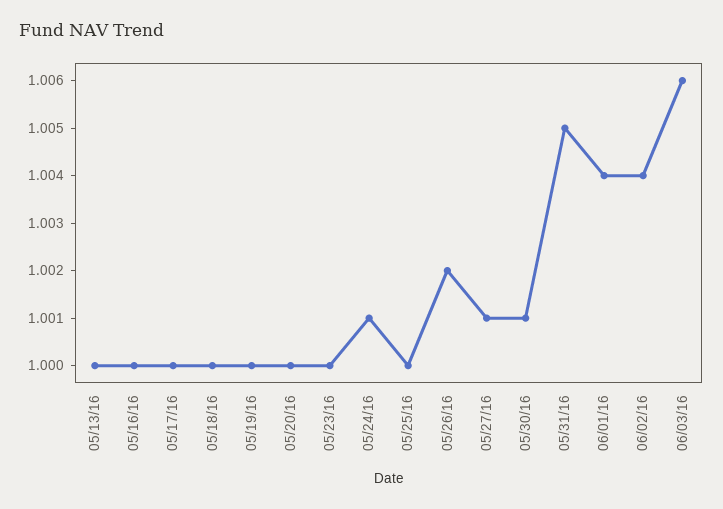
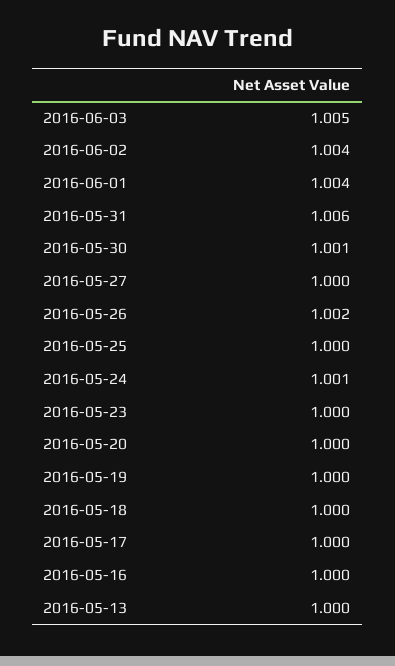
05/27/16: 1.001 -> 1
05/31/16: 1.005 -> 1.006
06/03/16: 1.006 -> 1.005

